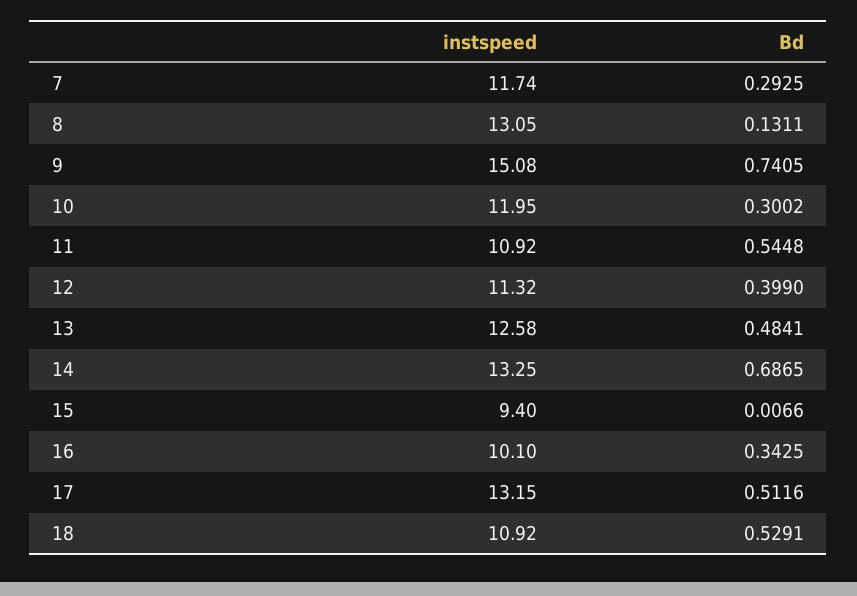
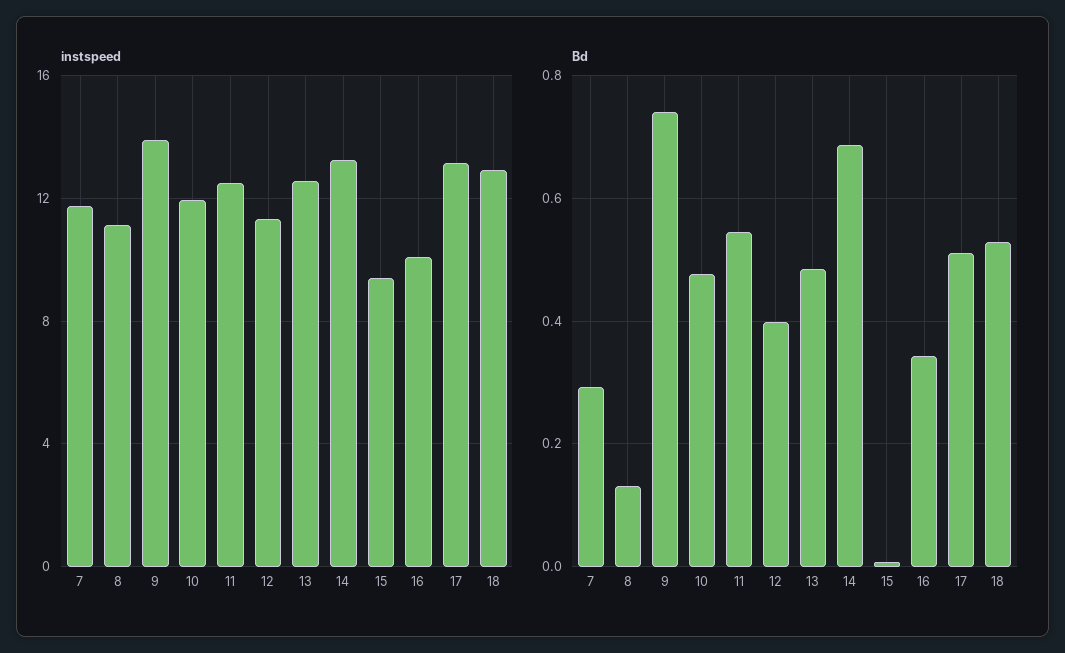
instspeed, 8: 13.05 -> 11
instspeed, 9: 15.08 -> 14
Bd, 10: 0.3002 -> 0.48
instspeed, 11: 10.92 -> 12.5
instspeed, 18: 10.92 -> 13

